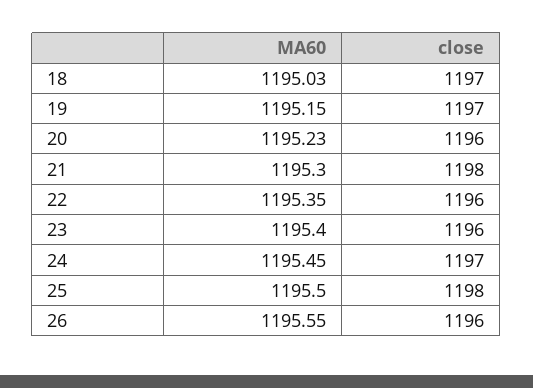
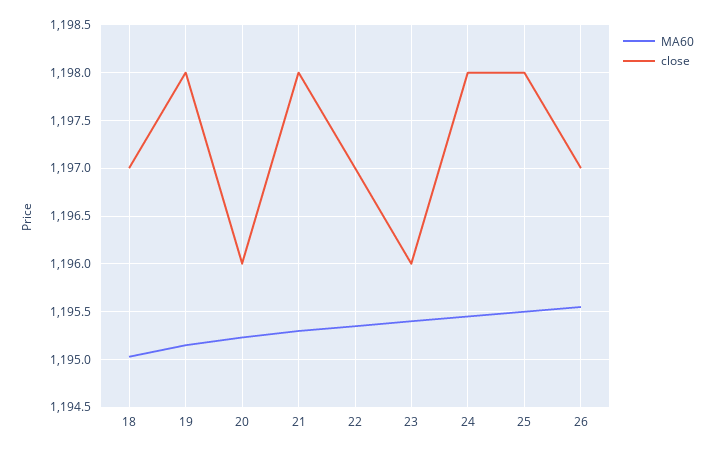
close, 19: 1197 -> 1198
close, 22: 1196 -> 1197
close, 24: 1197 -> 1198
close, 26: 1196 -> 1197

